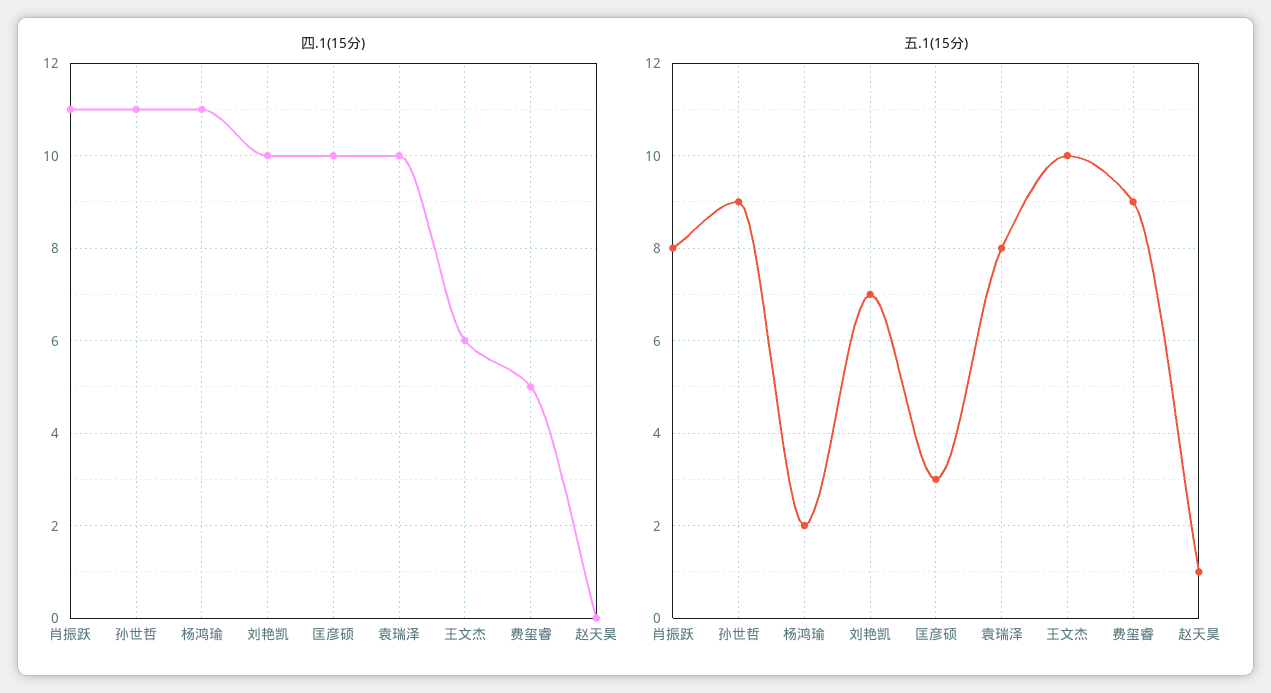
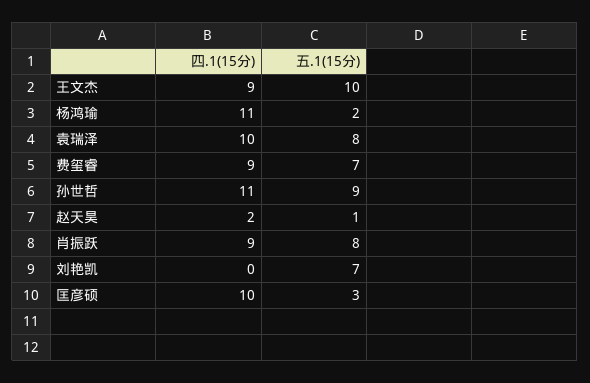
四.1(15分), 肖振跃: 11 -> 9
四.1(15分), 刘艳凯: 10 -> 0
四.1(15分), 王文杰: 6 -> 9
四.1(15分), 费玺睿: 5 -> 9
四.1(15分), 赵天昊: 0 -> 2
五.1(15分), 费玺睿: 9 -> 7

